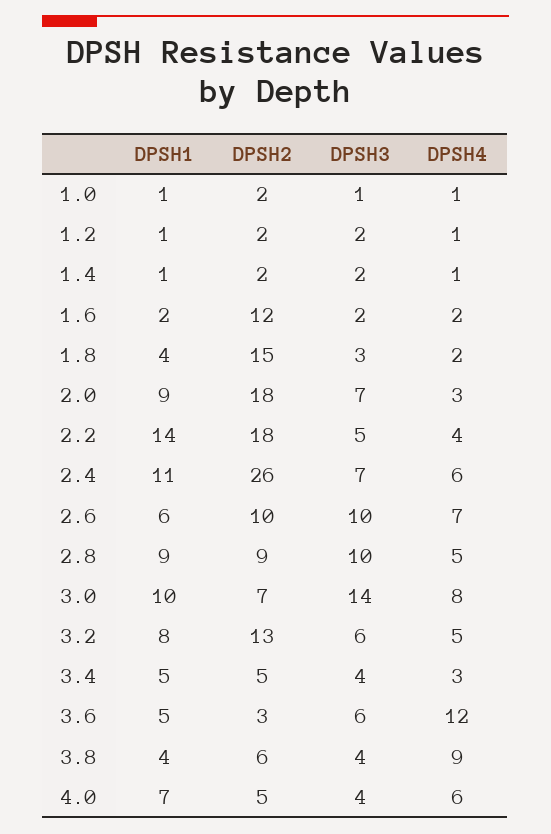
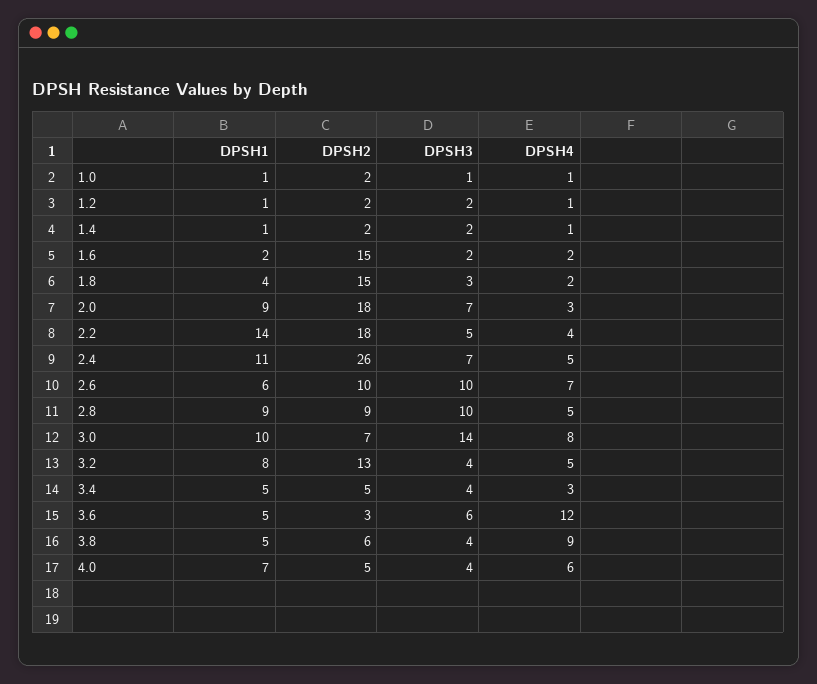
DPSH2, 1.6: 12 -> 15
DPSH4, 2.4: 6 -> 5
DPSH3, 3.2: 6 -> 4
DPSH1, 3.8: 4 -> 5

